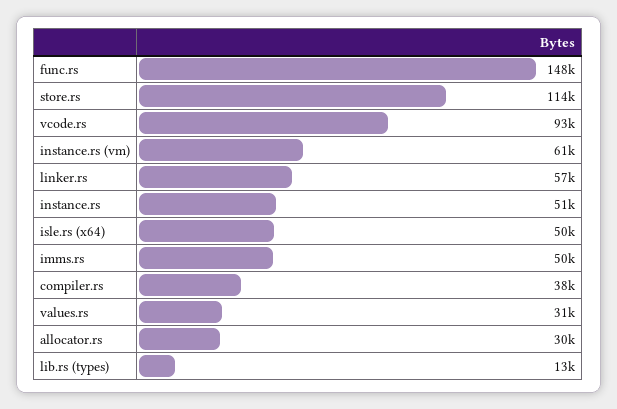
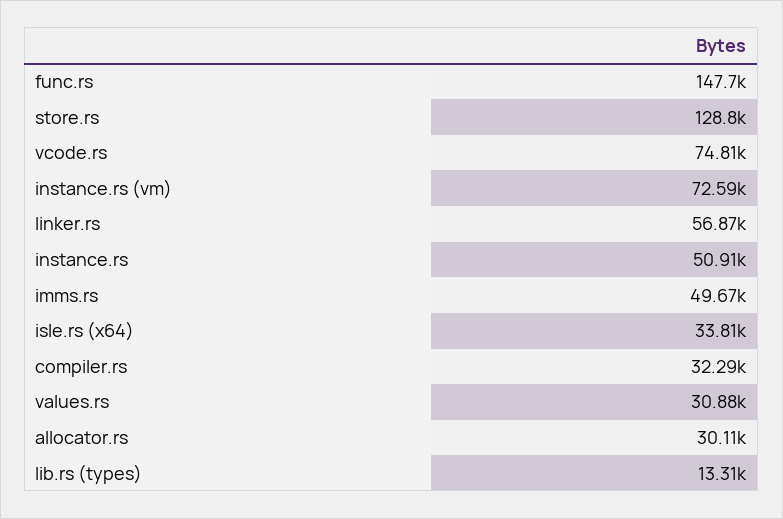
store.rs: 114000 -> 128800
vcode.rs: 93000 -> 74810
instance.rs (vm): 61000 -> 72590
isle.rs (x64): 50000 -> 33810
compiler.rs: 38000 -> 32290

